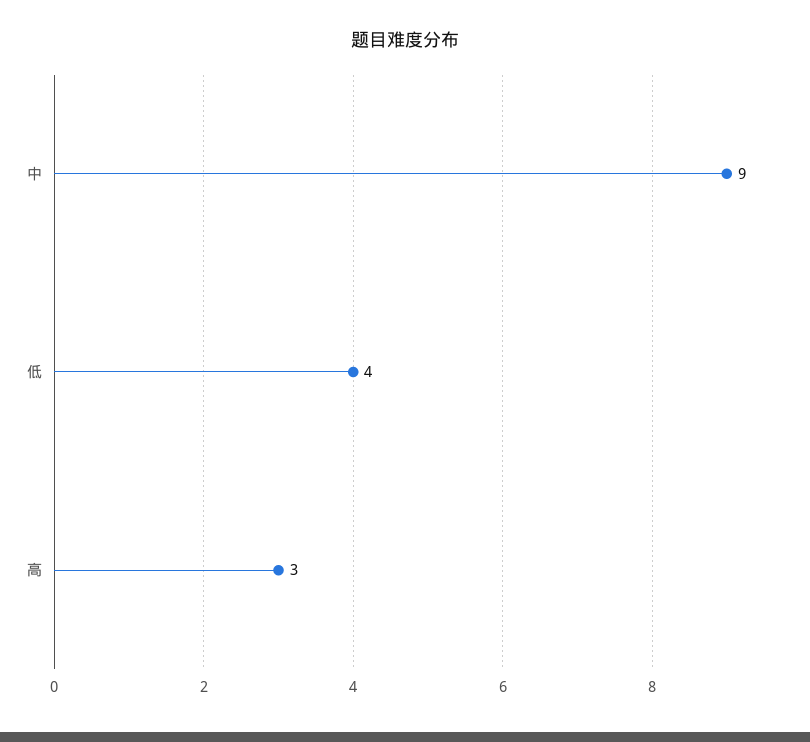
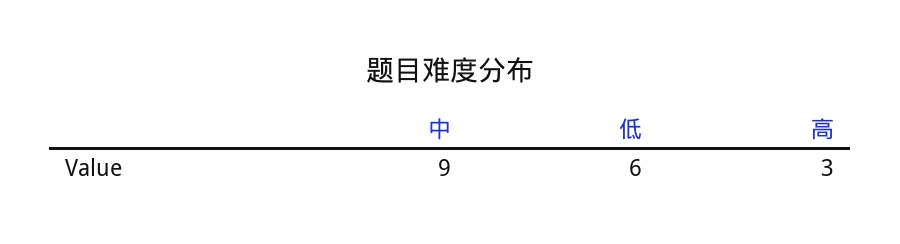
低: 4 -> 6

